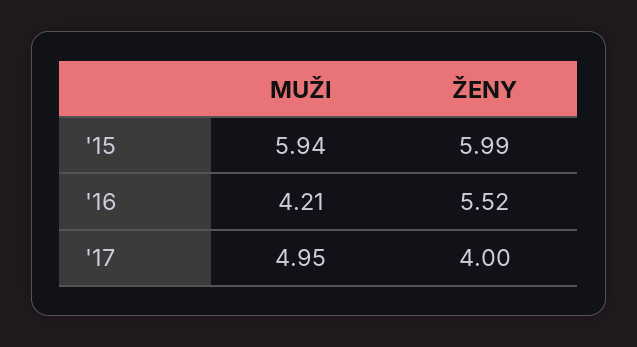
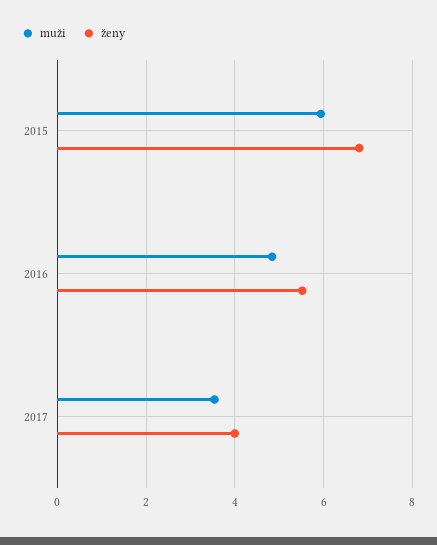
ŽENY, '15: 5.99 -> 6.8
MUŽI, '16: 4.21 -> 4.8
MUŽI, '17: 4.95 -> 3.6

